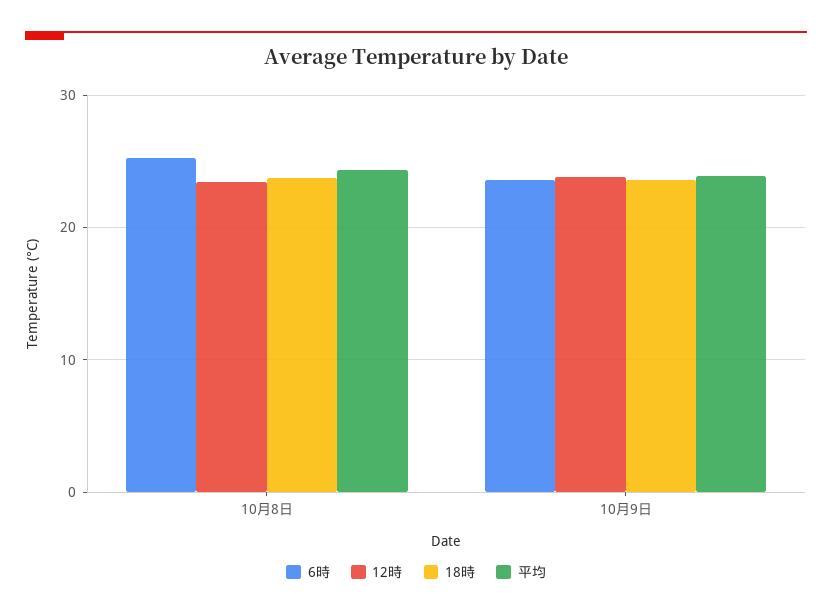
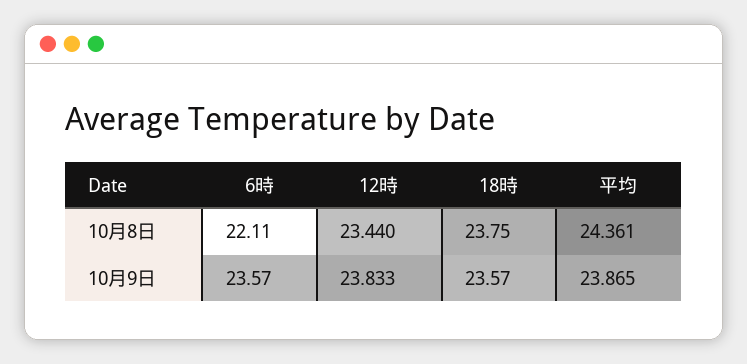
6時, 10月8日: 25 -> 22.11

